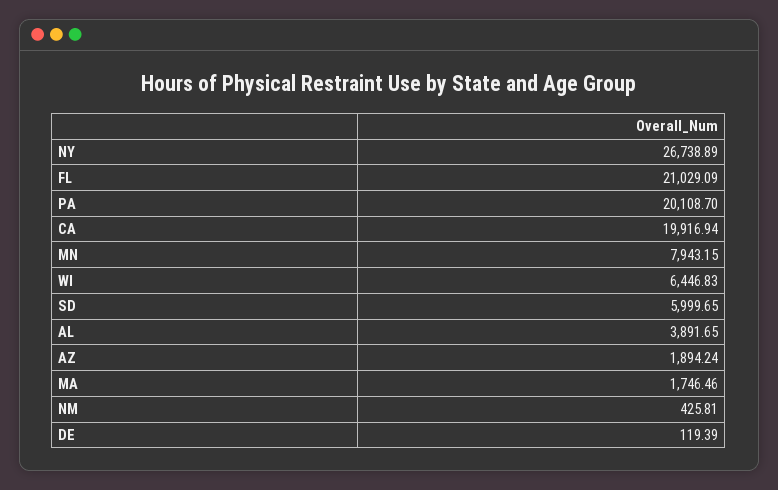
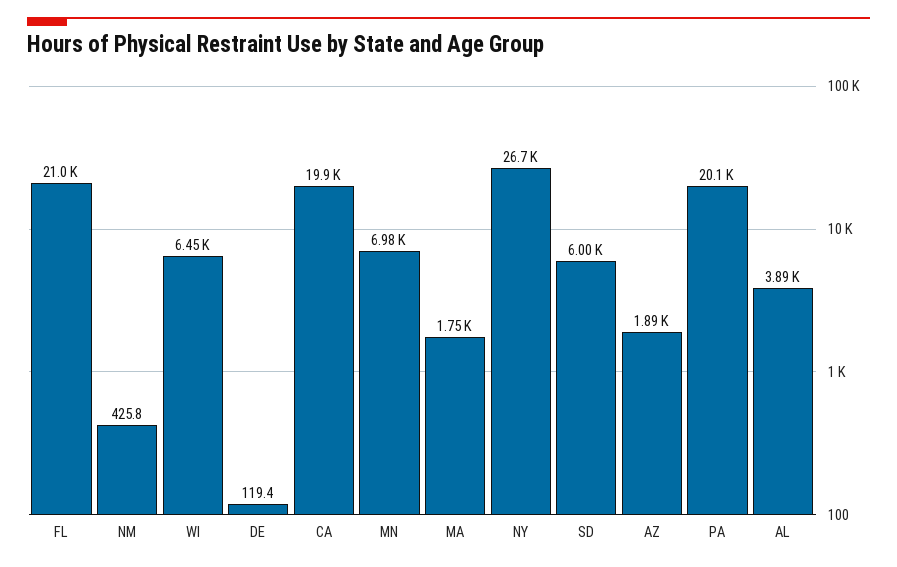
MN: 7943.15 -> 6980

